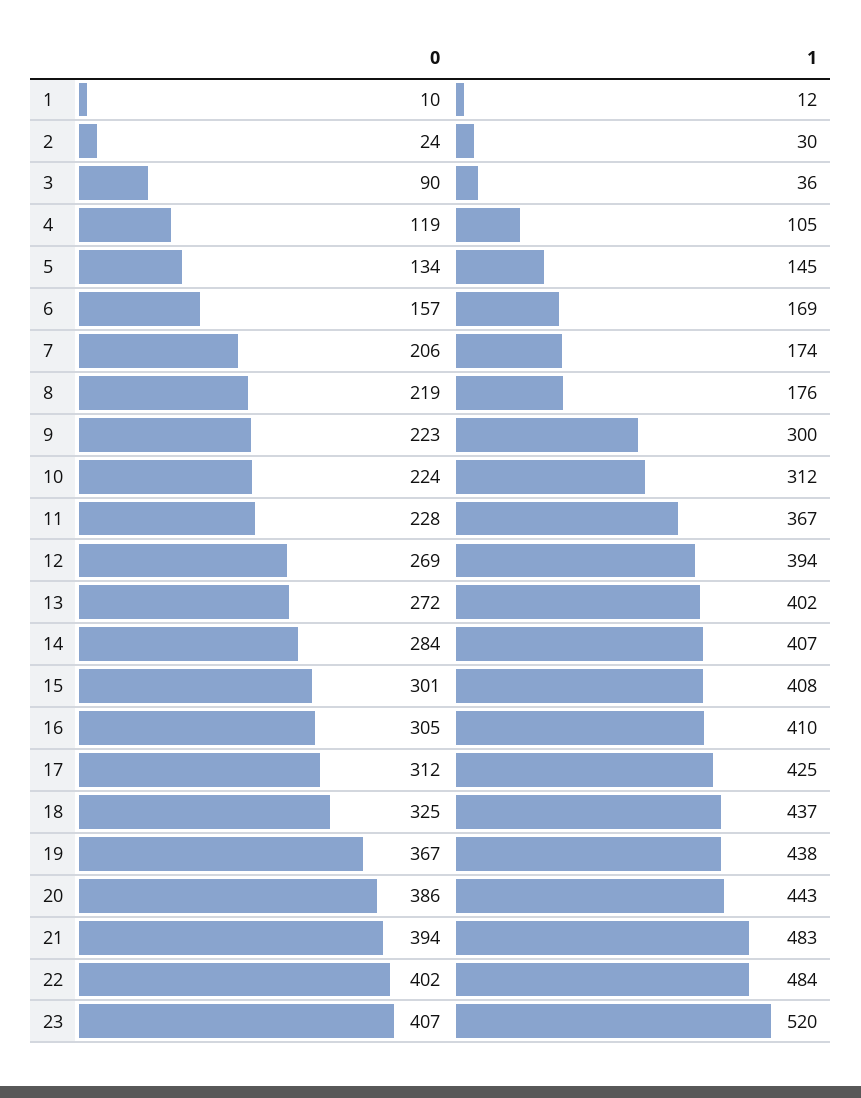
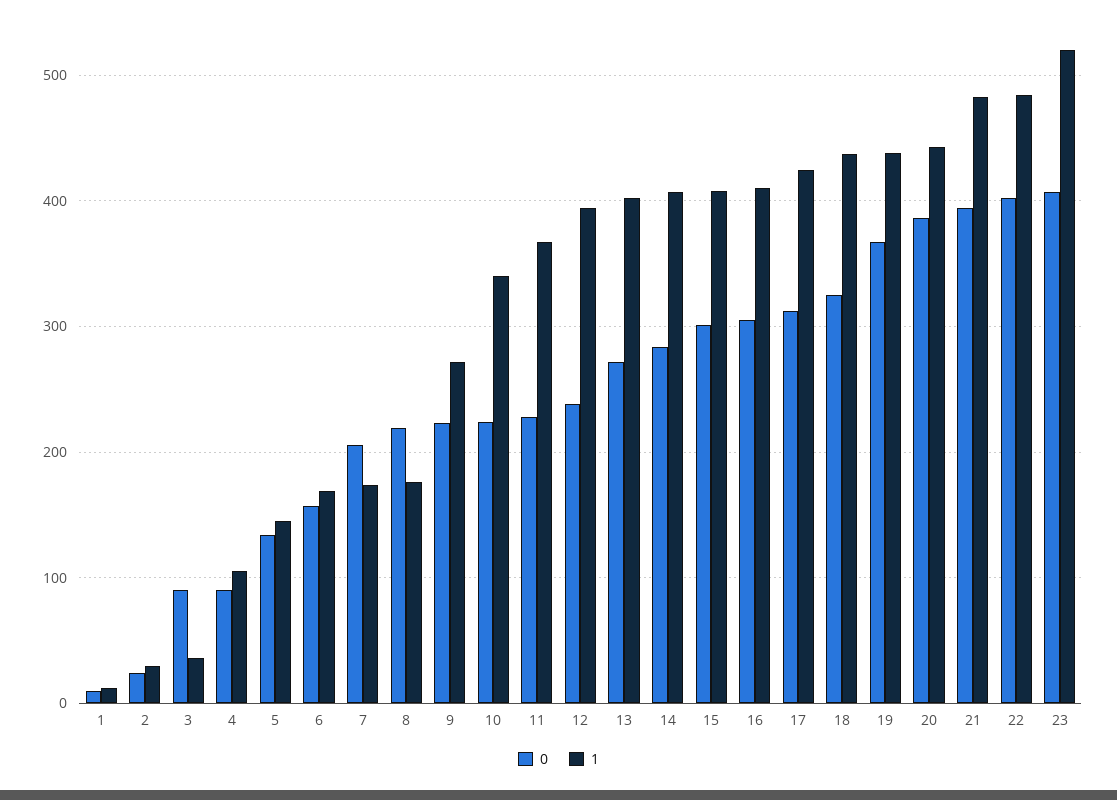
0, 4: 119 -> 90
1, 9: 300 -> 270
1, 10: 312 -> 340
0, 12: 269 -> 240

